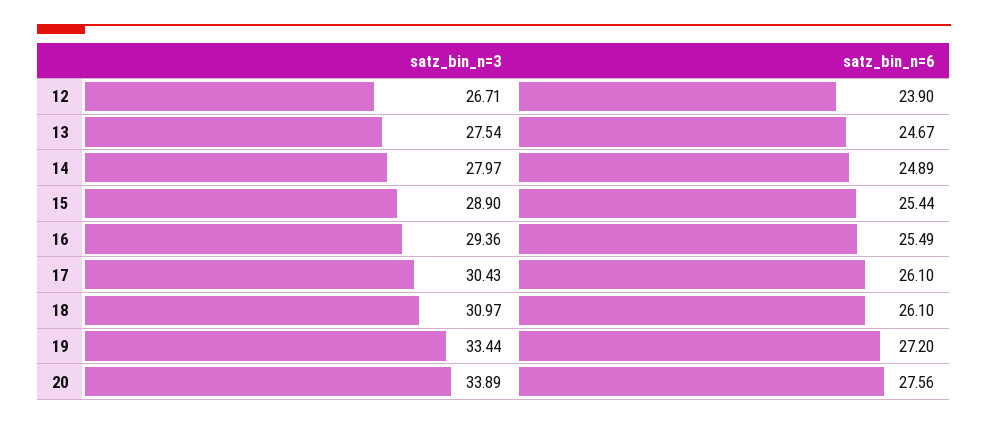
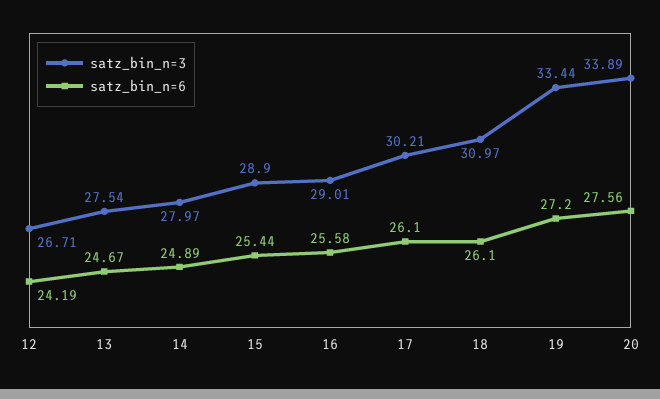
satz_bin_n=6, 12: 23.9 -> 24.19
satz_bin_n=3, 16: 29.36 -> 29.01
satz_bin_n=6, 16: 25.49 -> 25.58
satz_bin_n=3, 17: 30.43 -> 30.21

